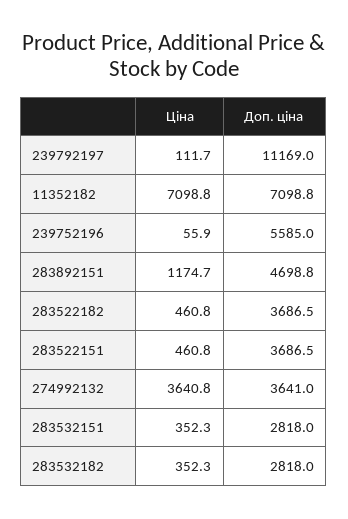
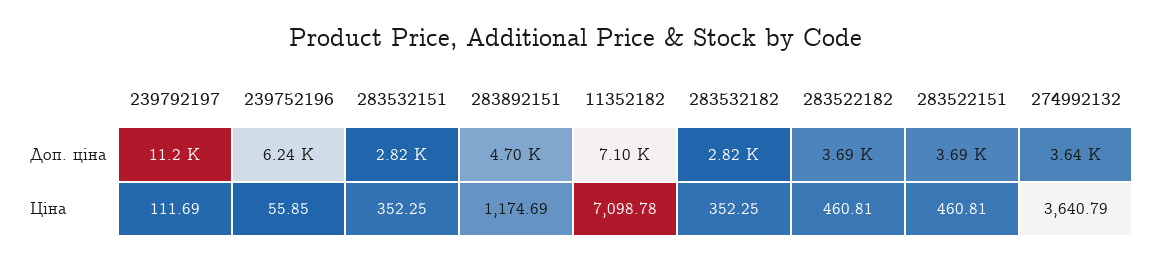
Доп. ціна, 239752196: 5585 -> 6240

